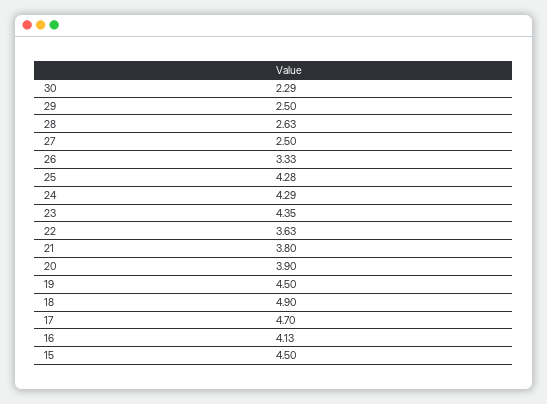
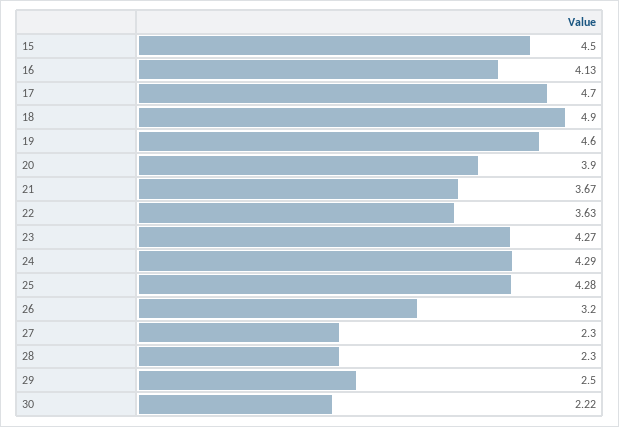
30: 2.29 -> 2.22
28: 2.63 -> 2.3
27: 2.5 -> 2.3
26: 3.33 -> 3.2
23: 4.35 -> 4.27
21: 3.8 -> 3.67
19: 4.5 -> 4.6

